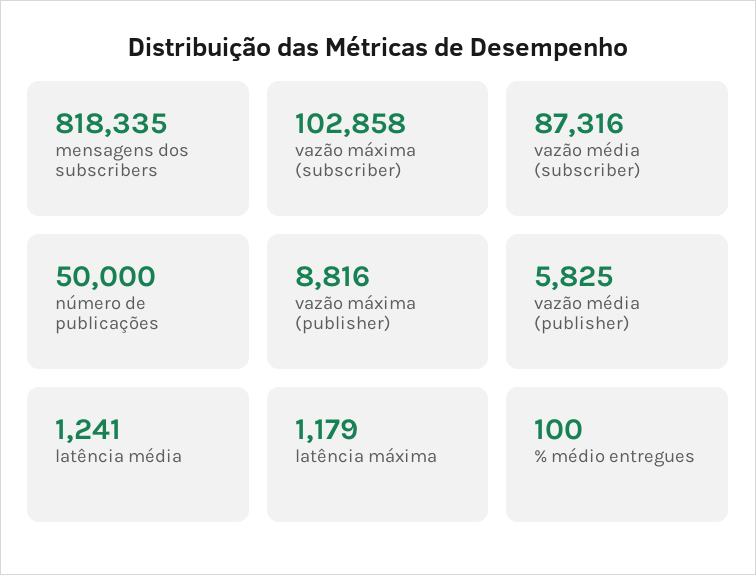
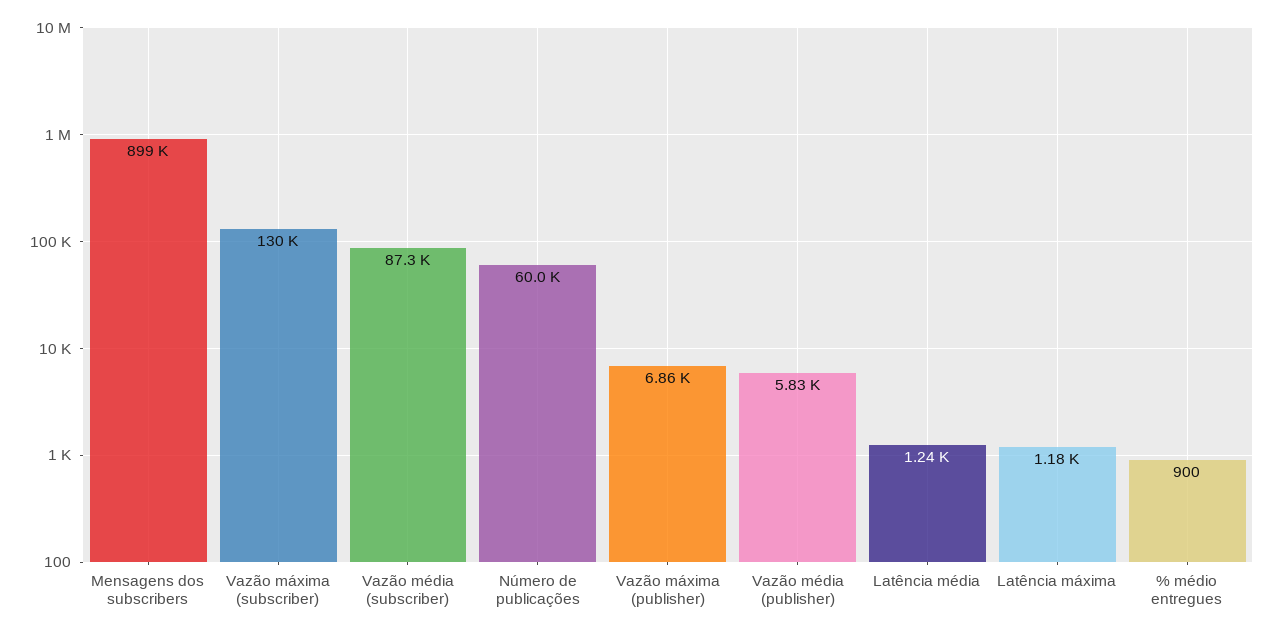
mensagens dos subscribers: 818335 -> 899000
vazão máxima (subscriber): 102858 -> 130000
número de publicações: 50000 -> 60000
vazão máxima (publisher): 8816 -> 6860
% médio entregues: 100 -> 900

